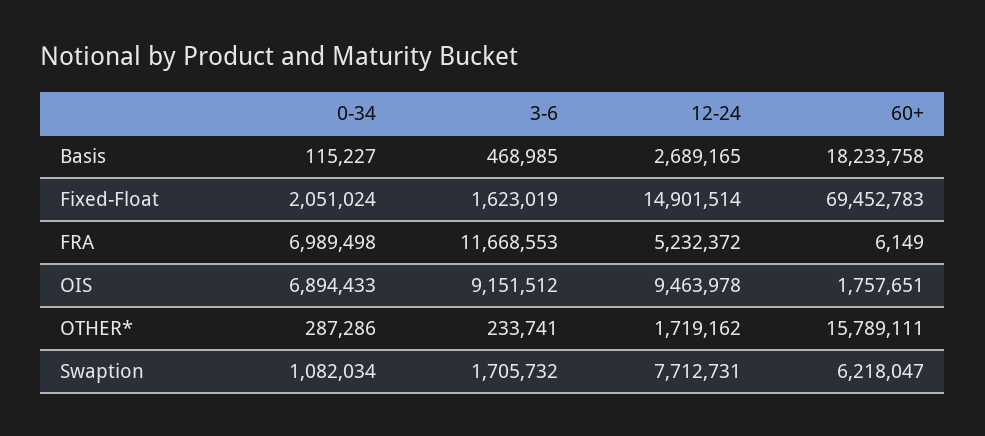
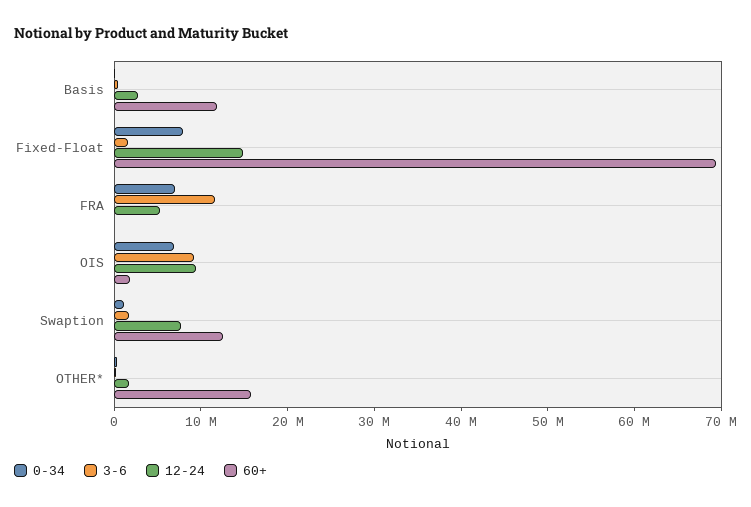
60+, Basis: 18233758 -> 12000000
0-34, Fixed-Float: 2051024 -> 8000000
60+, Swaption: 6218047 -> 12000000

